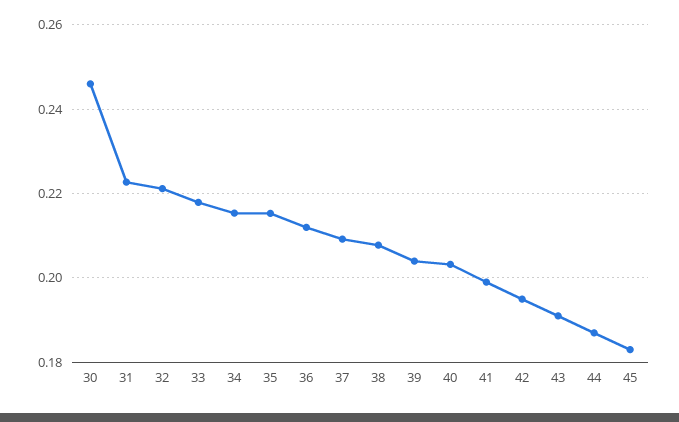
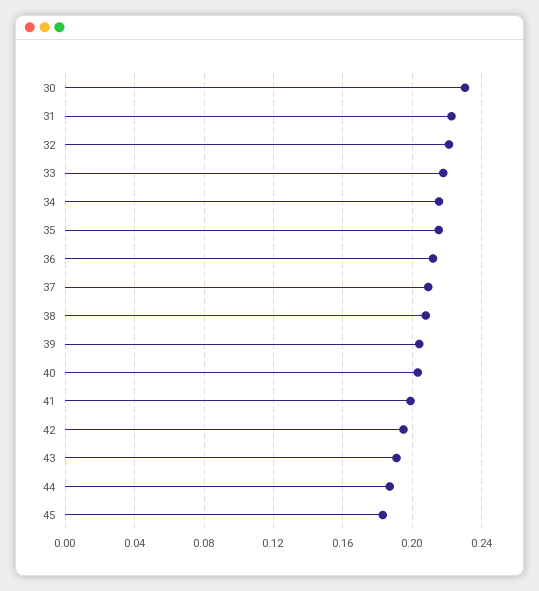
30: 0.246 -> 0.23

